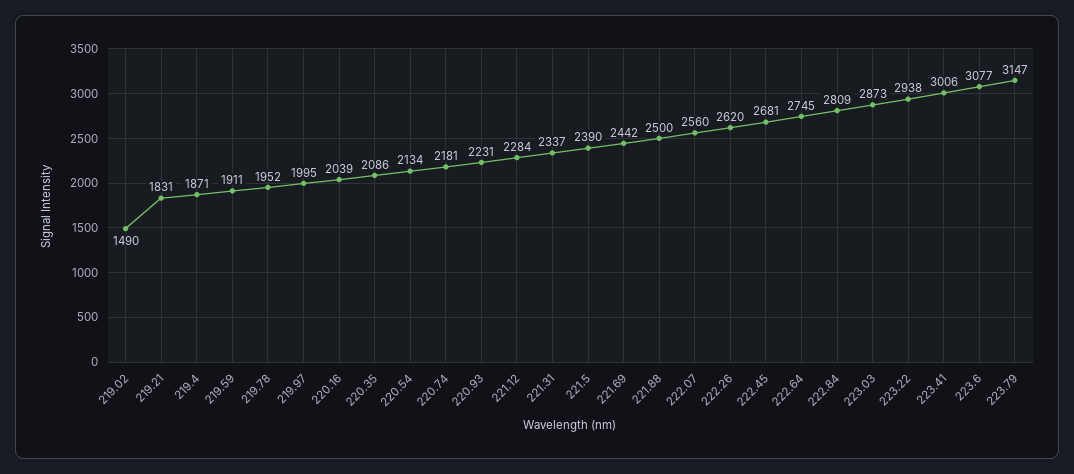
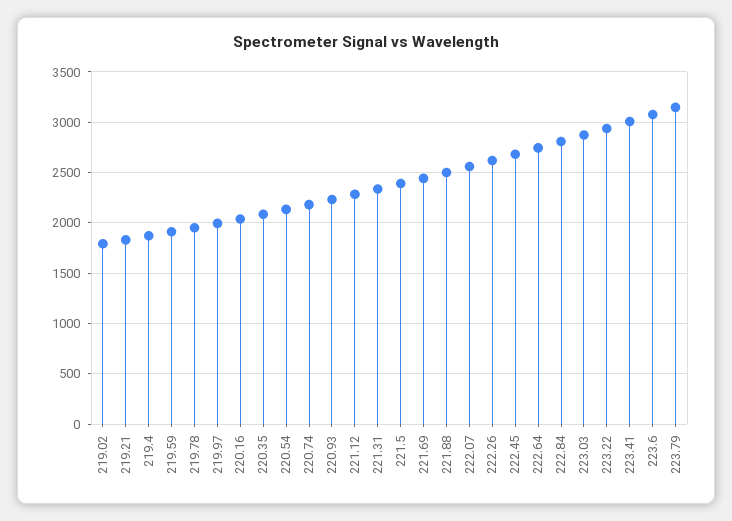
219.02: 1490 -> 1800

